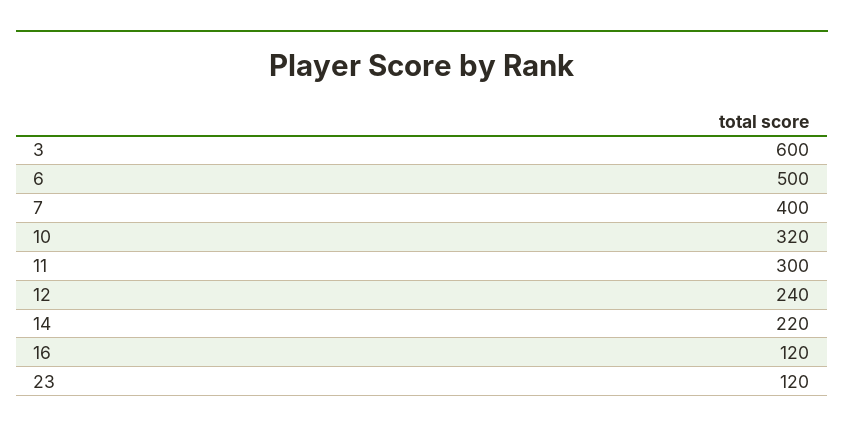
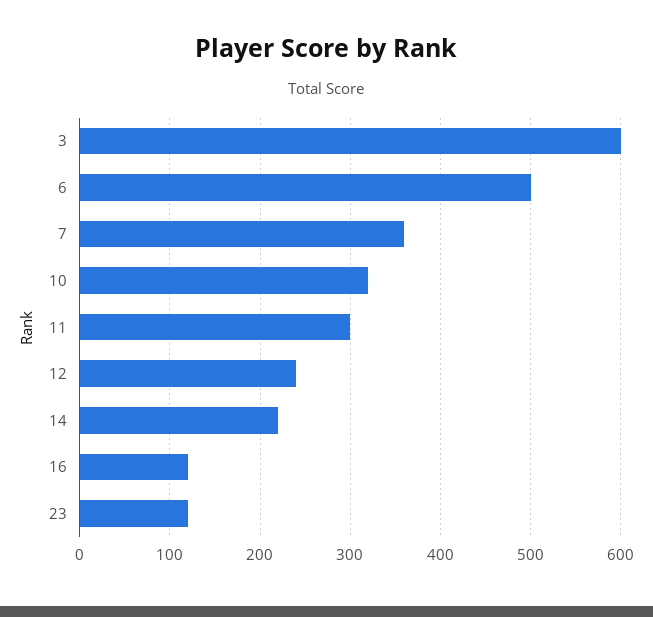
7: 400 -> 360

